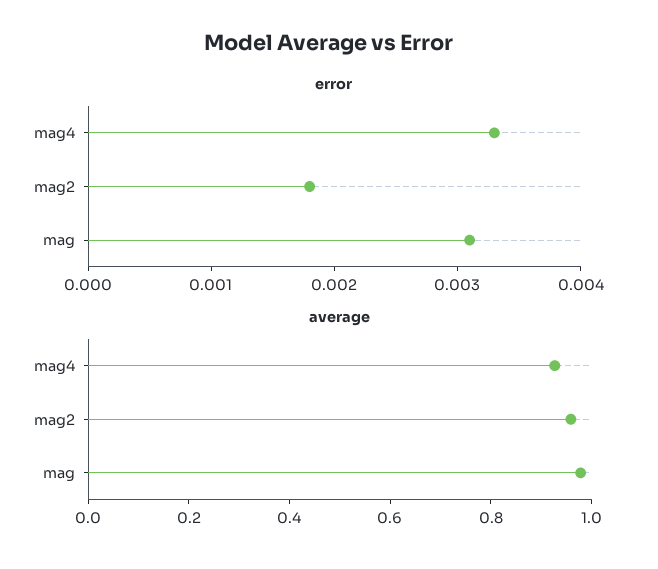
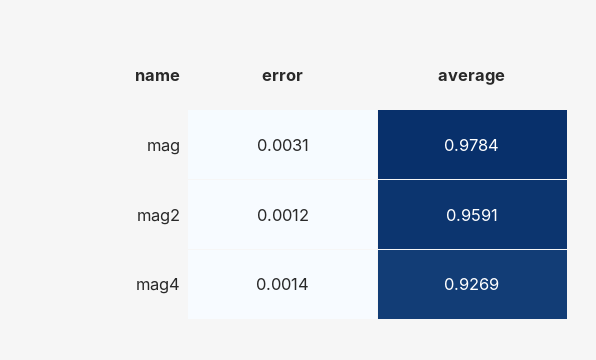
error, mag4: 0.0033 -> 0.0014
error, mag2: 0.0018 -> 0.0012

